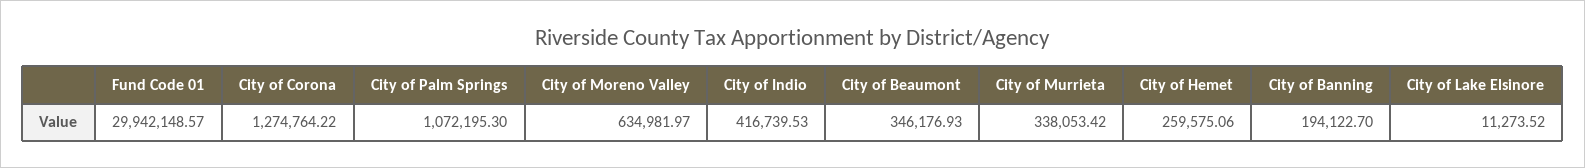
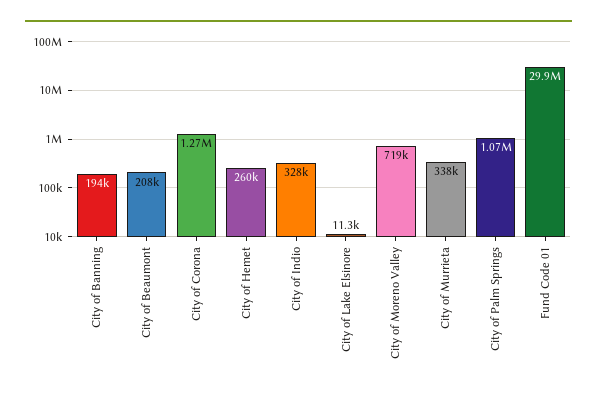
City of Moreno Valley: 634981.97 -> 719000
City of Indio: 416739.53 -> 328000
City of Beaumont: 346176.93 -> 208000

